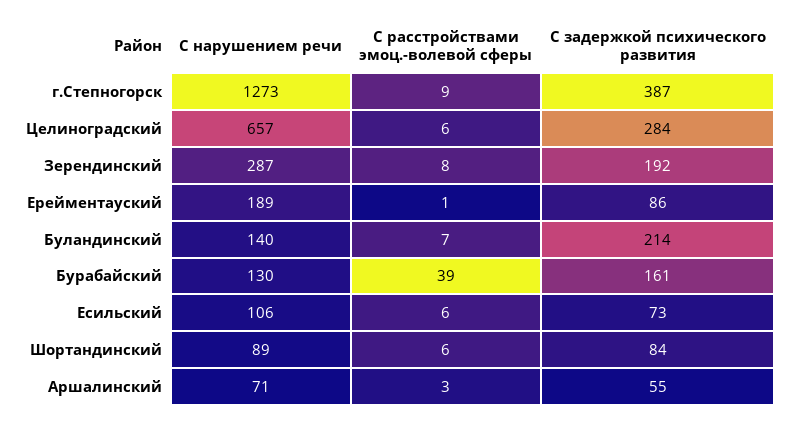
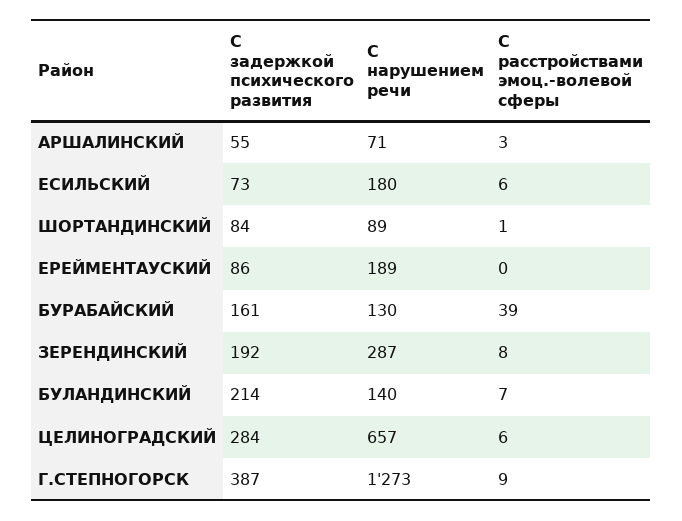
С расстройствами эмоц.-волевой сферы, Ерейментауский: 1 -> 0
С нарушением речи, Есильский: 106 -> 180
С расстройствами эмоц.-волевой сферы, Шортандинский: 6 -> 1

